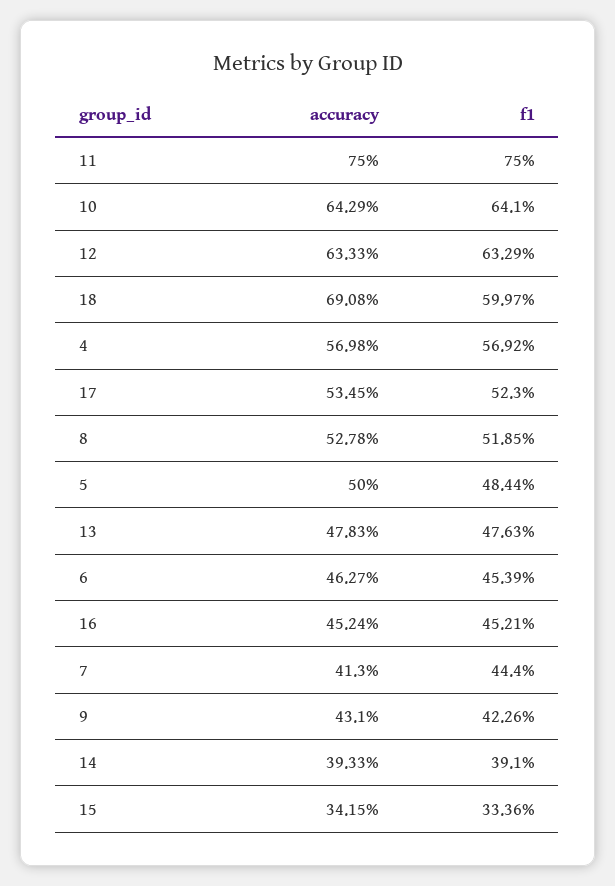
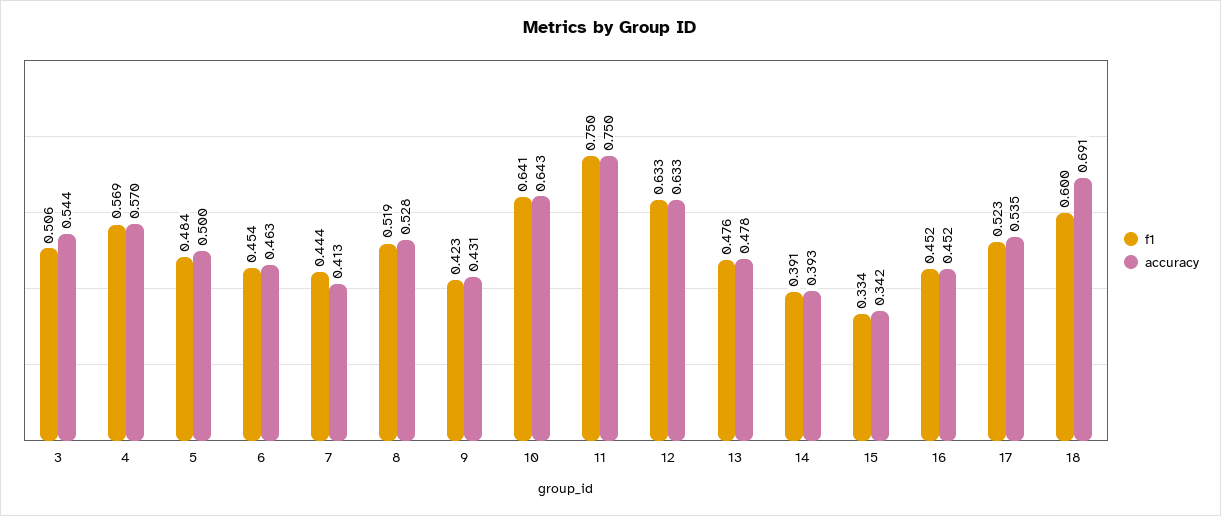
f1, 3: none -> 0.506
accuracy, 3: none -> 0.544

